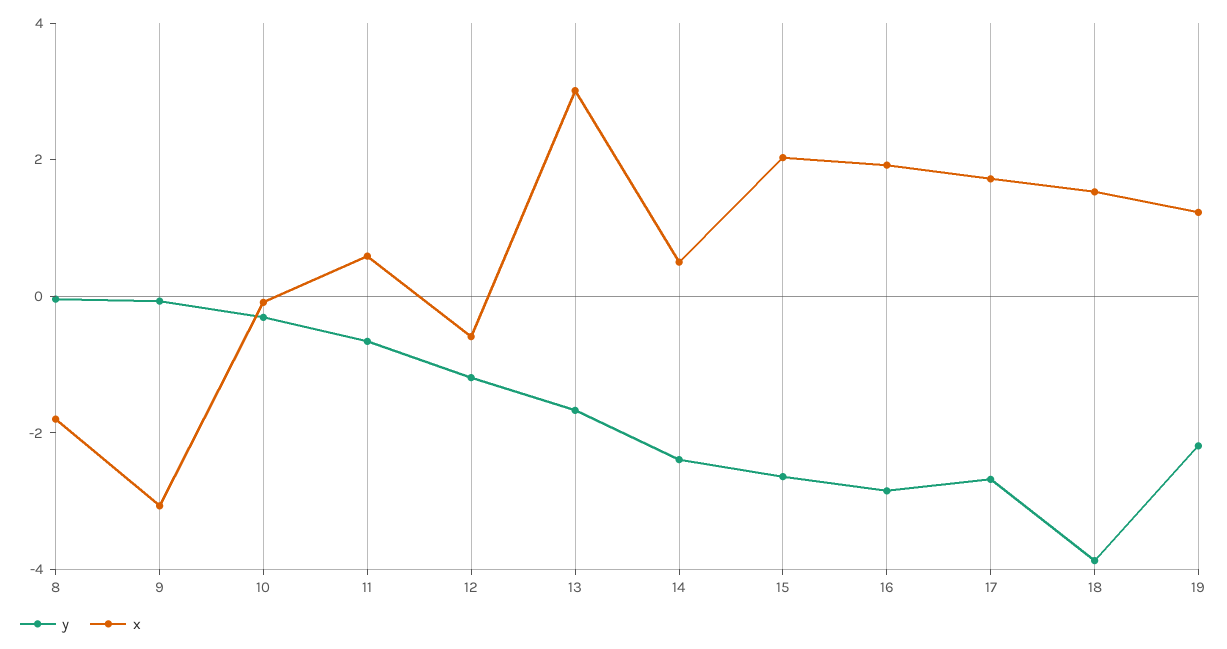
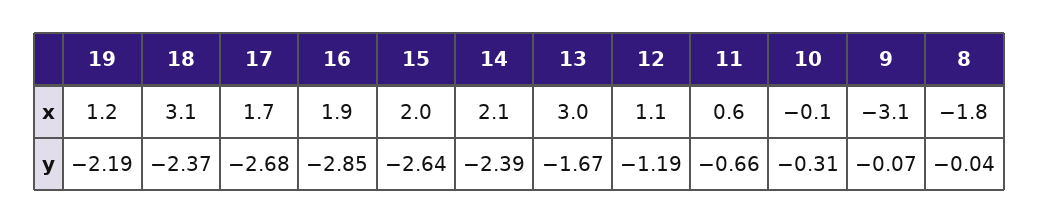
x, 12: -0.5 -> 1.1
x, 14: 0.5 -> 2.1
y, 18: -4 -> -2.37
x, 18: 1.5 -> 3.1

